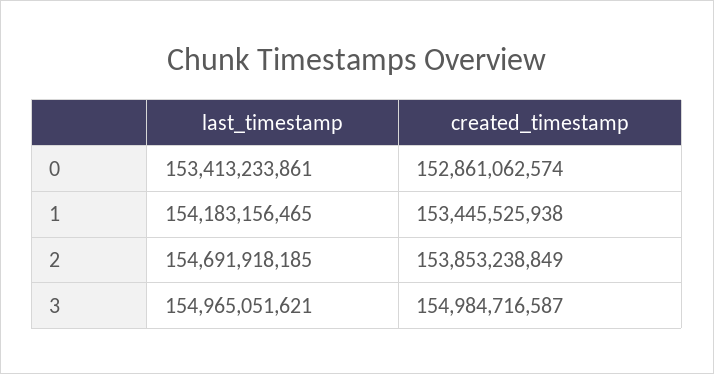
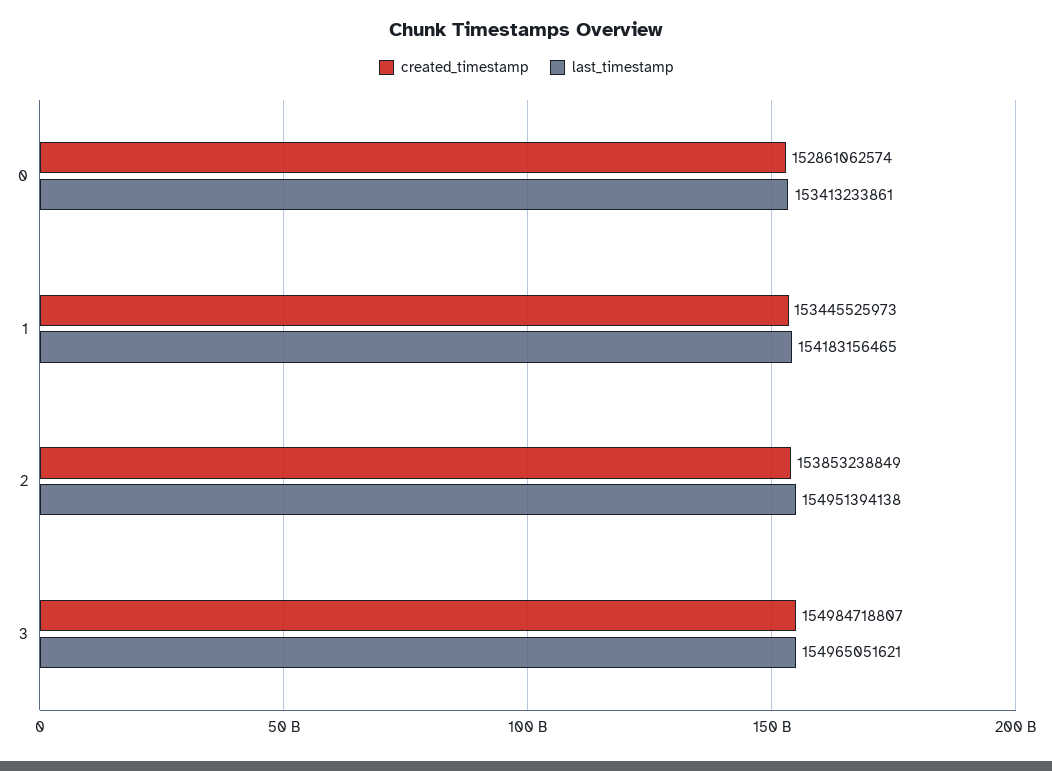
created_timestamp, 1: 153445525938 -> 153445525973
last_timestamp, 2: 154691918185 -> 154951394138
created_timestamp, 3: 154984716587 -> 154984718807

